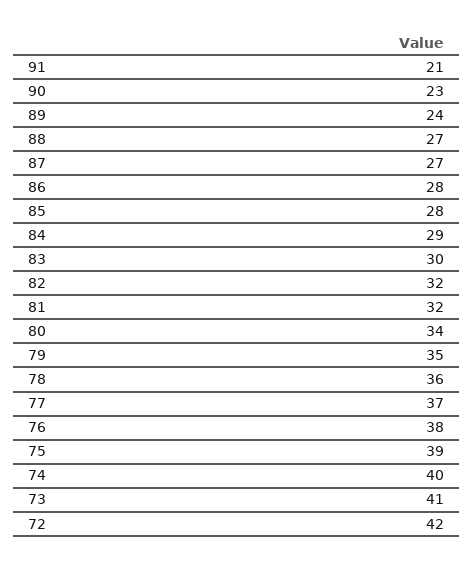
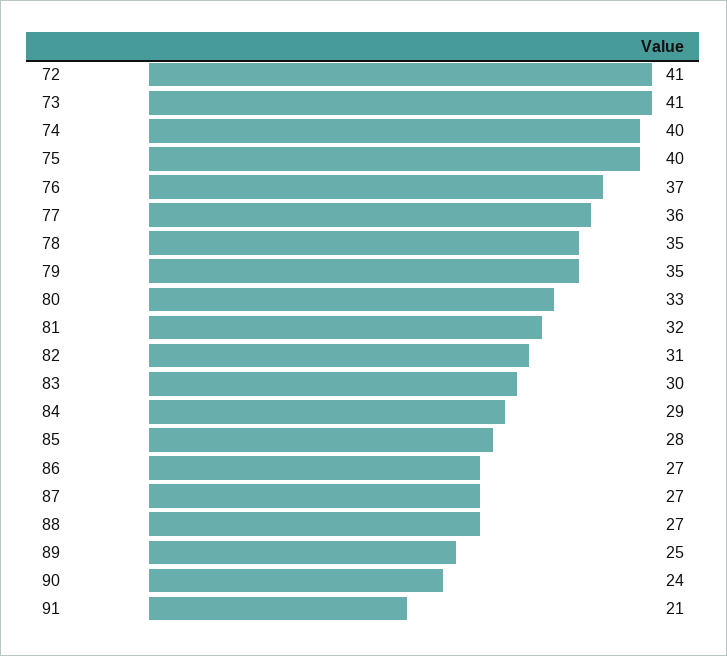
90: 23 -> 24
89: 24 -> 25
86: 28 -> 27
82: 32 -> 31
80: 34 -> 33
78: 36 -> 35
77: 37 -> 36
76: 38 -> 37
75: 39 -> 40
72: 42 -> 41

